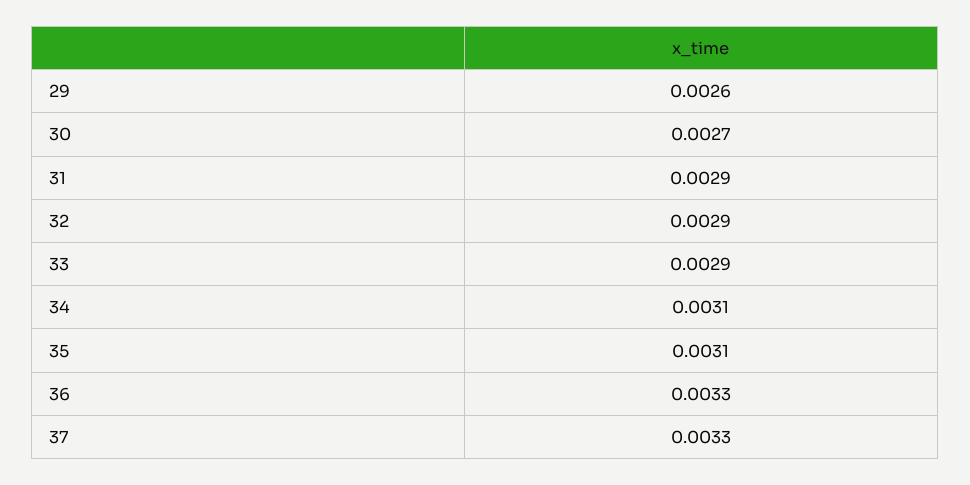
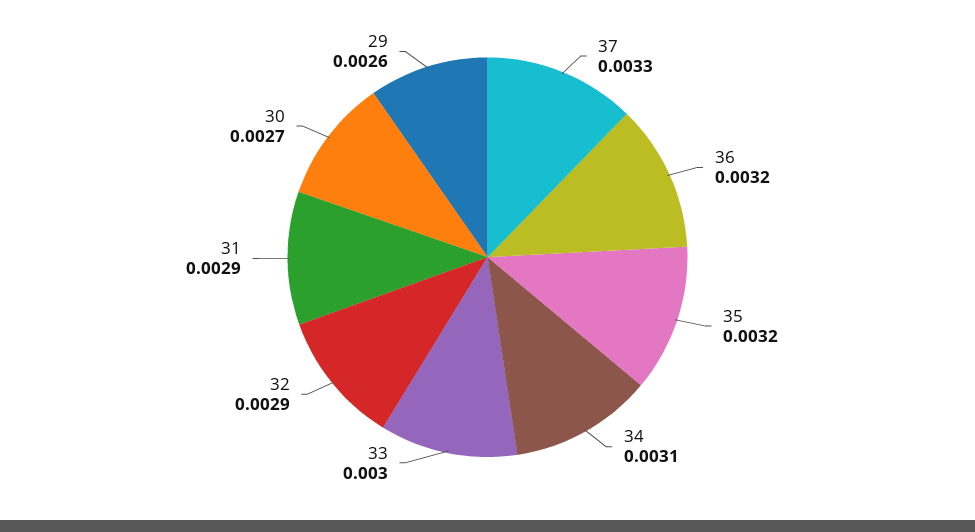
33: 0.0029 -> 0.003
35: 0.0031 -> 0.0032
36: 0.0033 -> 0.0032

